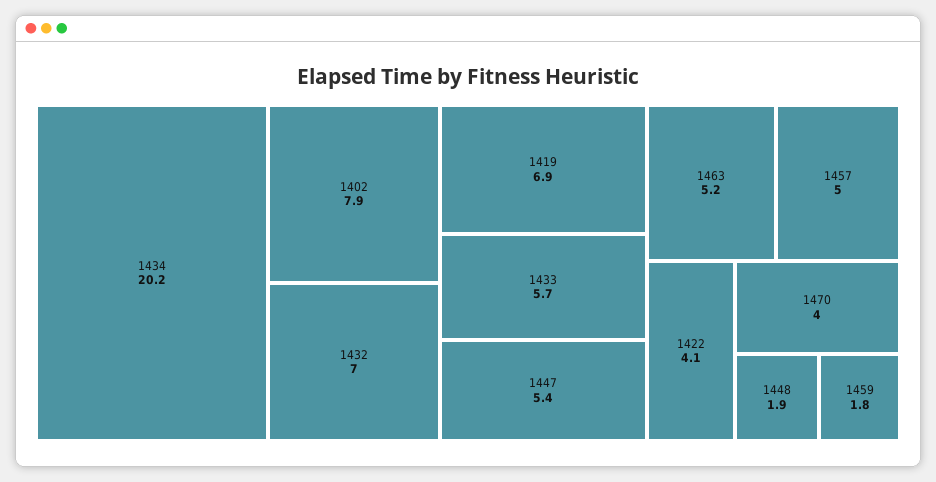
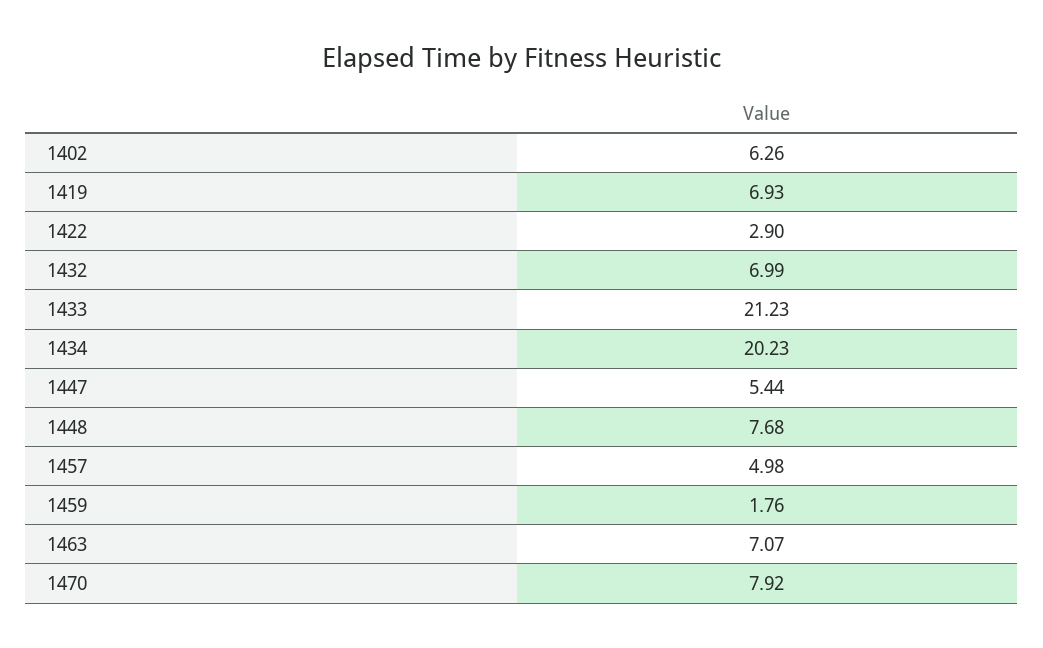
1402: 7.9 -> 6.26
1433: 5.7 -> 21.23
1463: 5.2 -> 7.07
1422: 4.1 -> 2.9
1470: 4 -> 7.92
1448: 1.9 -> 7.68

